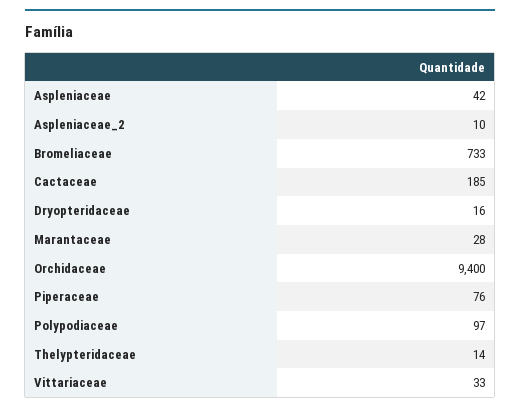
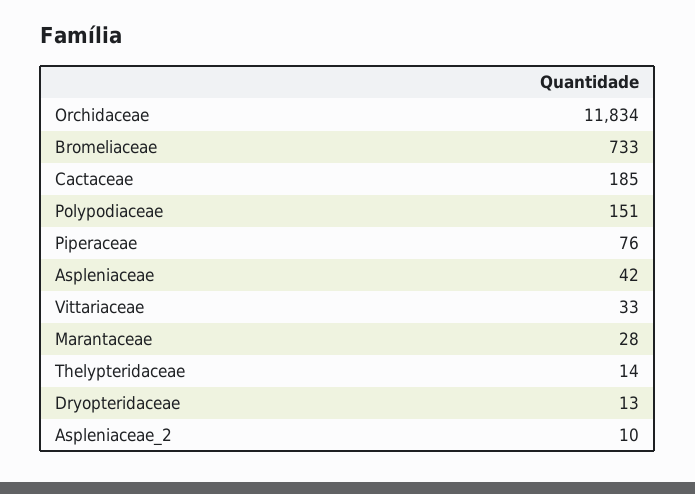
Dryopteridaceae: 16 -> 13
Orchidaceae: 9400 -> 11834
Polypodiaceae: 97 -> 151

